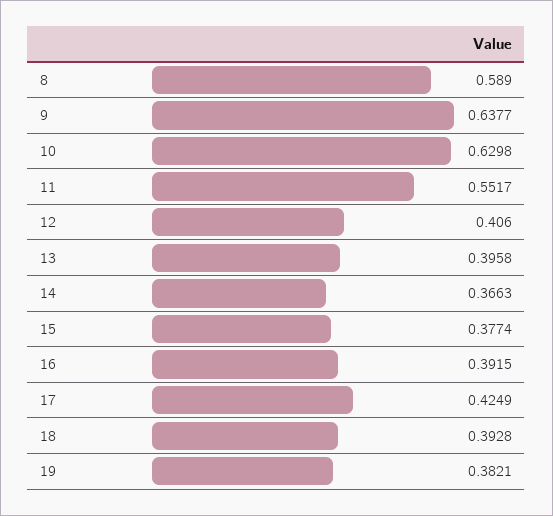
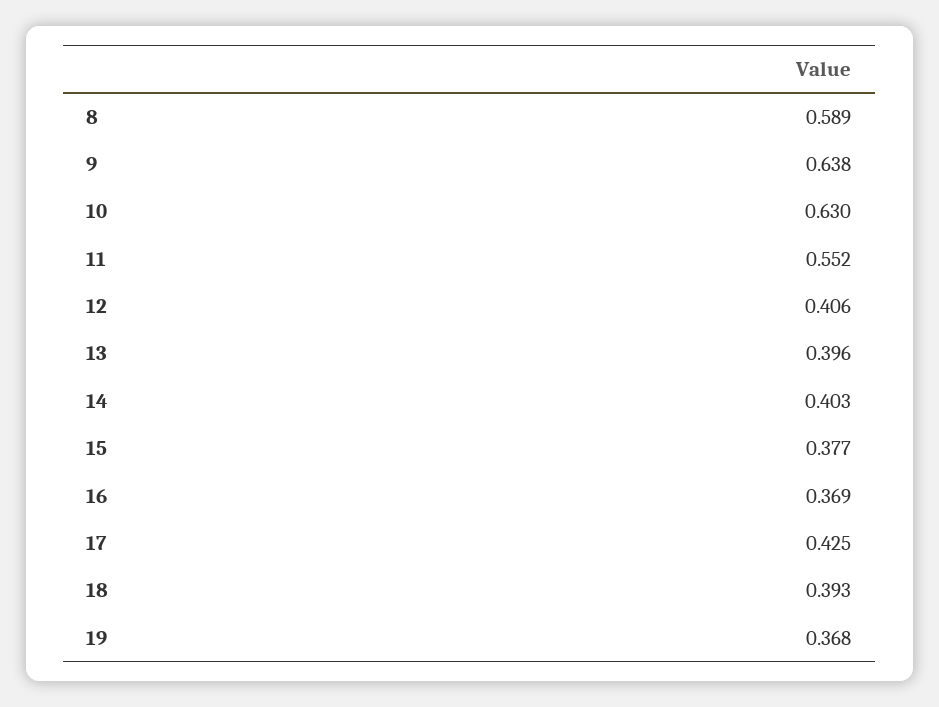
14: 0.3663 -> 0.403
16: 0.3915 -> 0.369
19: 0.3821 -> 0.368

